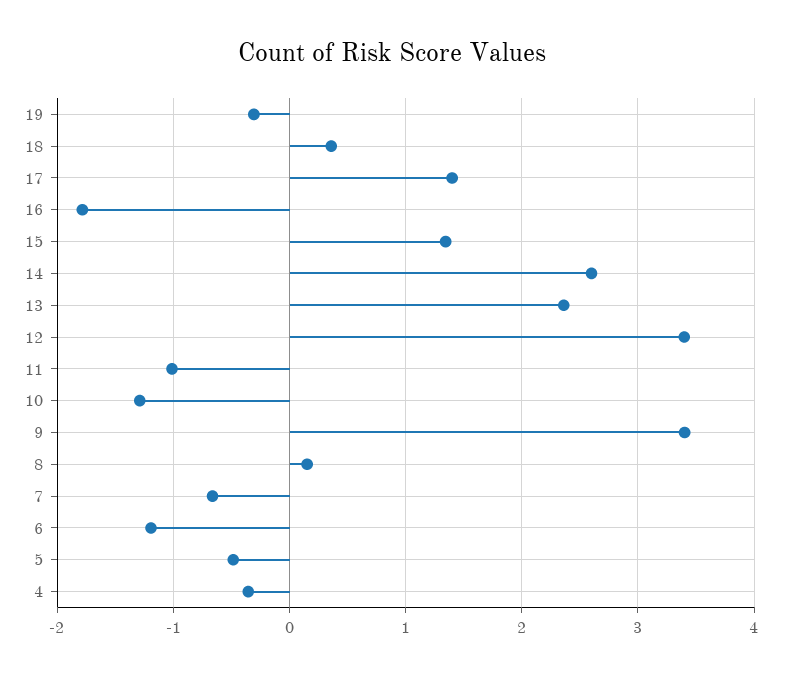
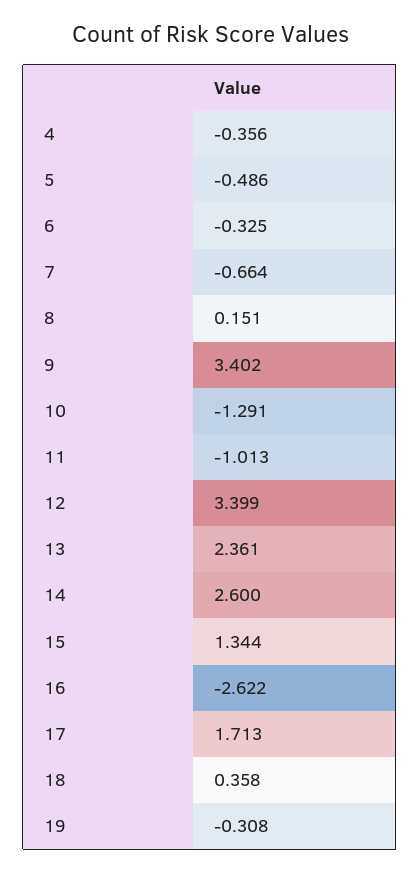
17: 1.4 -> 1.713
16: -1.8 -> -2.622
6: -1.2 -> -0.325

